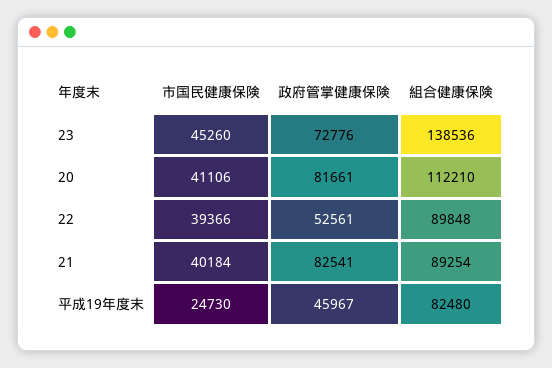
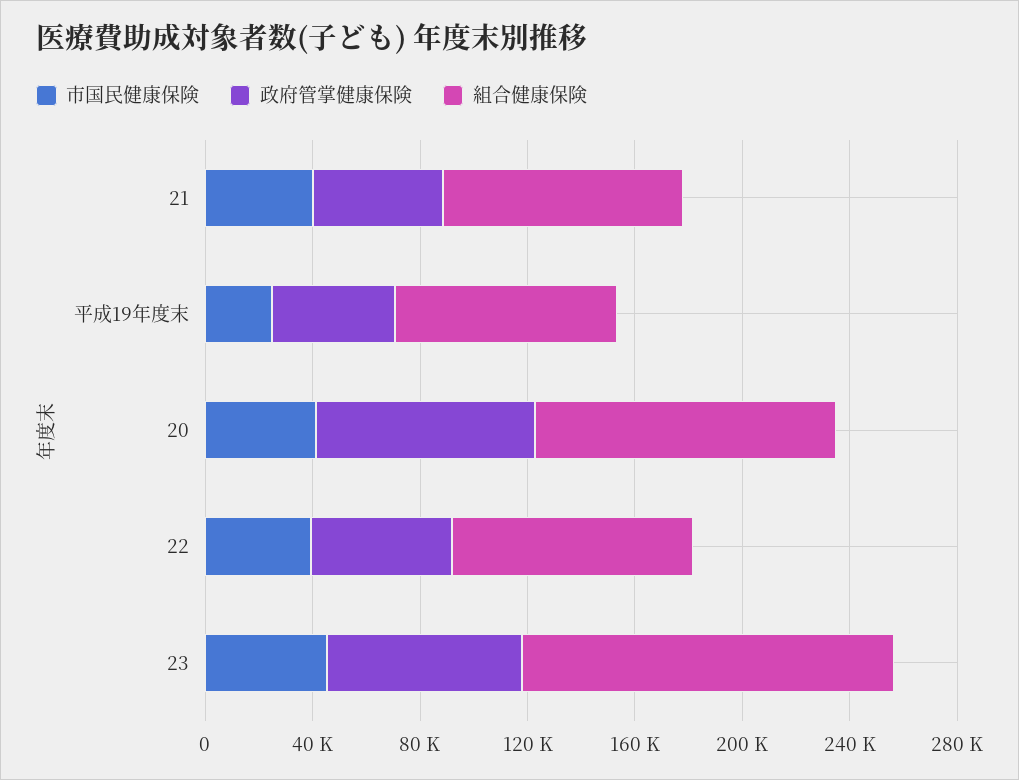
政府管掌健康保険, 21: 82541 -> 50000

